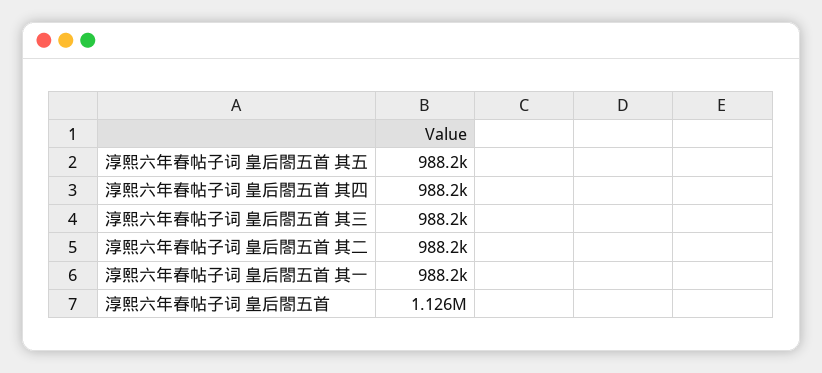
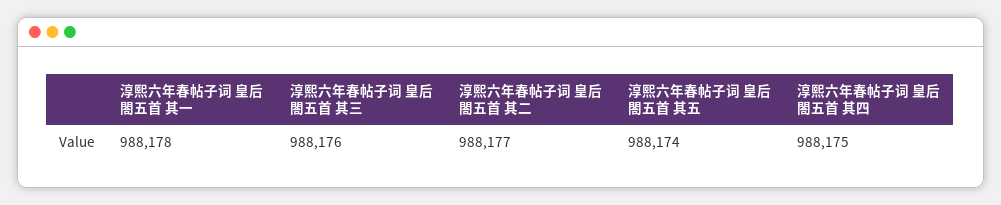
淳熙六年春帖子词 皇后閤五首: 1126000 -> none

